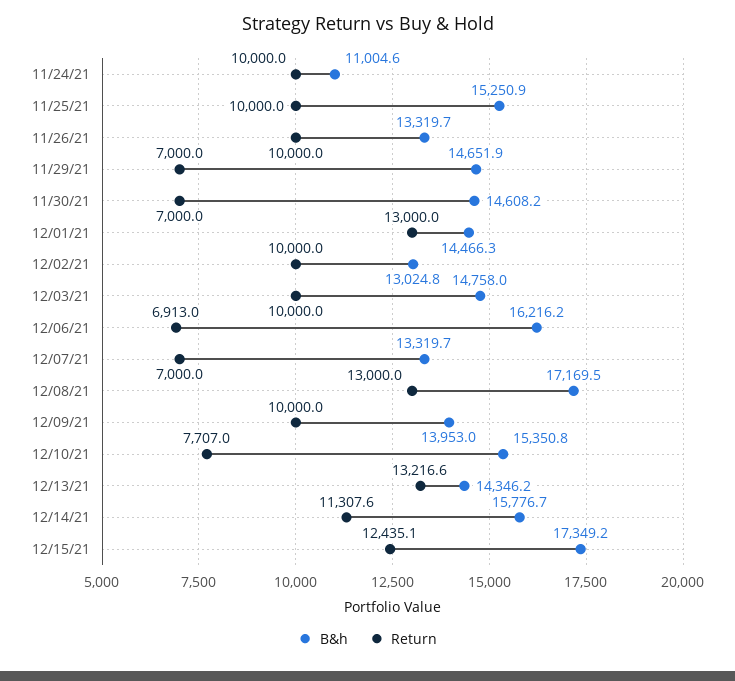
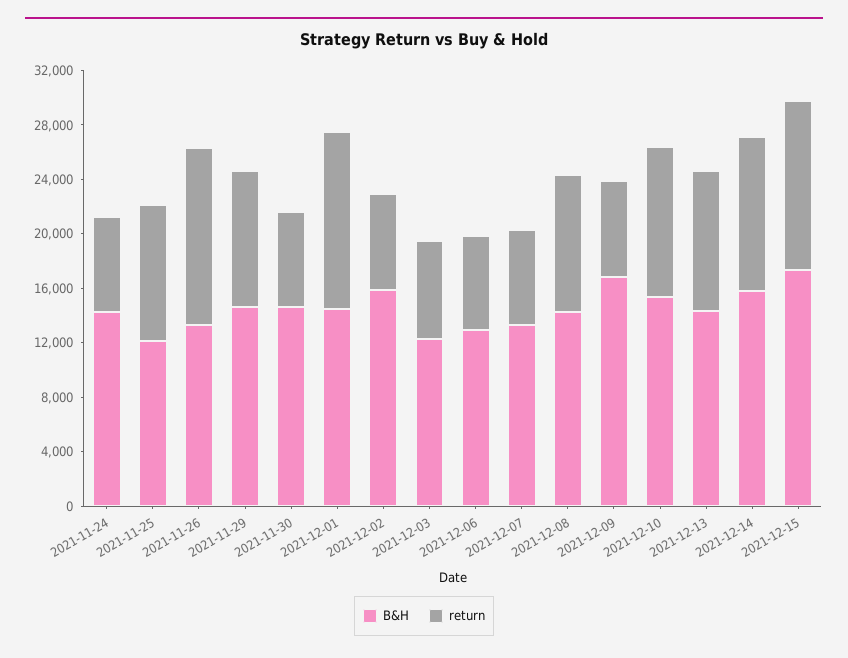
B&h, 11/24/21: 11004.6 -> 14000
Return, 11/24/21: 10000 -> 7000
B&h, 11/25/21: 15250.9 -> 12000
Return, 11/26/21: 10000 -> 13000
Return, 11/29/21: 7000 -> 10000
B&h, 12/02/21: 13024.8 -> 16000
Return, 12/02/21: 10000 -> 7000
B&h, 12/03/21: 14758 -> 12000
Return, 12/03/21: 10000 -> 7000
B&h, 12/06/21: 16216.2 -> 13000
B&h, 12/08/21: 17169.5 -> 14000
Return, 12/08/21: 13000 -> 10000
B&h, 12/09/21: 13953 -> 17000
Return, 12/09/21: 10000 -> 7000
Return, 12/10/21: 7707 -> 11000
Return, 12/13/21: 13216.6 -> 10000

